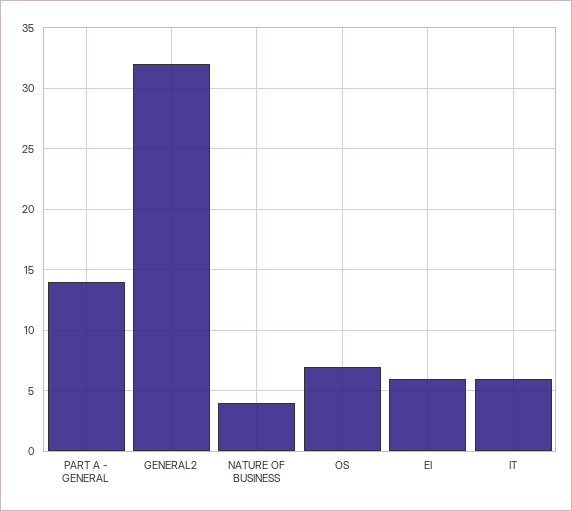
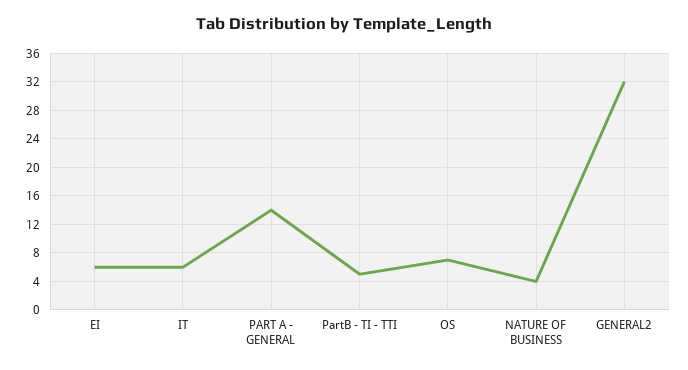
PartB - TI - TTI: none -> 5

